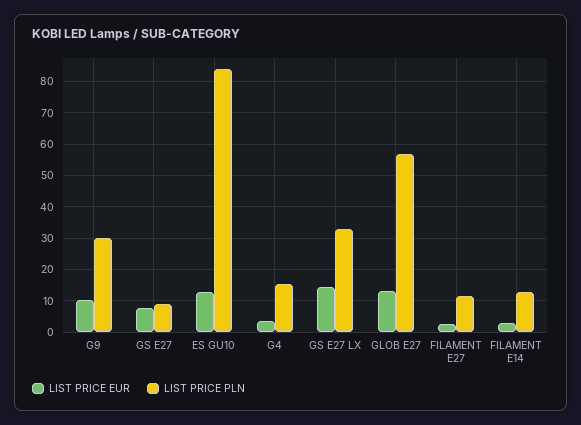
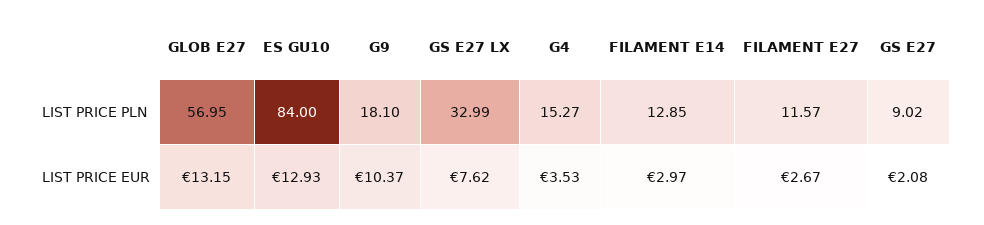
LIST PRICE PLN, G9: 30 -> 18.1
LIST PRICE EUR, GS E27: 8 -> 2.08
LIST PRICE EUR, GS E27 LX: 14 -> 7.62

